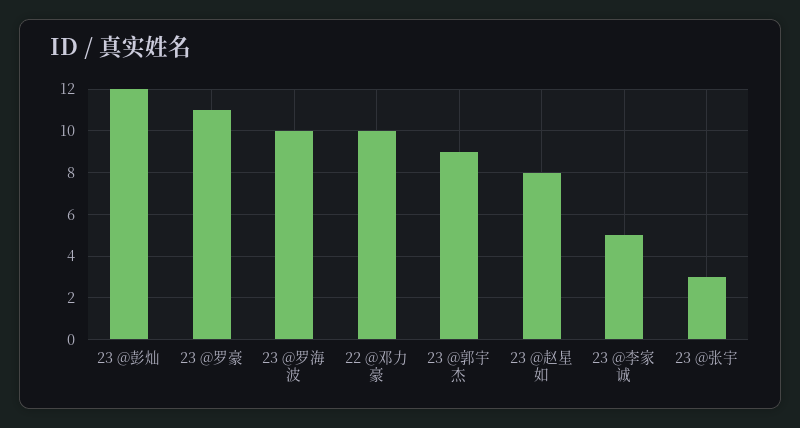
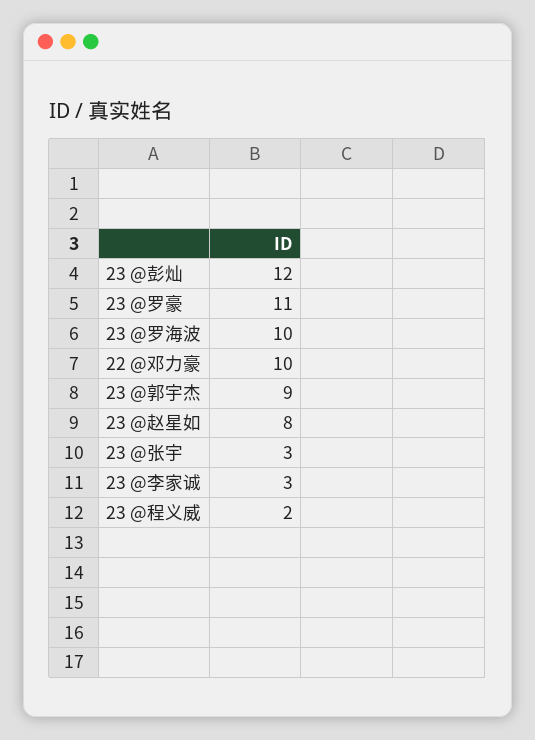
23 @李家诚: 5 -> 3
23 @程义威: none -> 2

